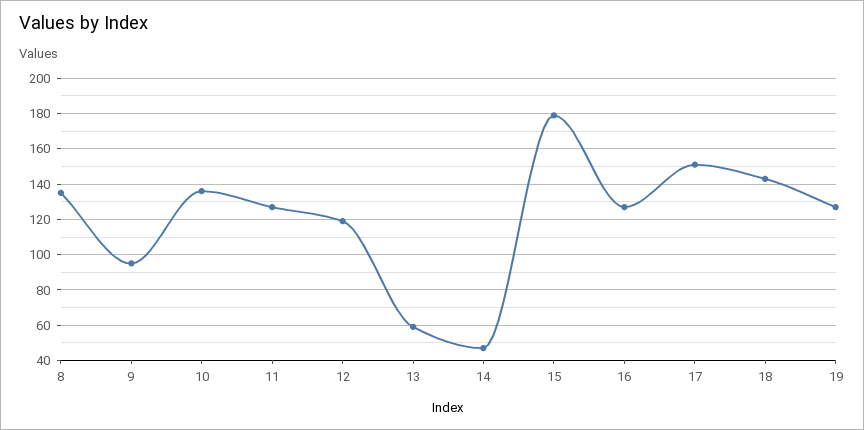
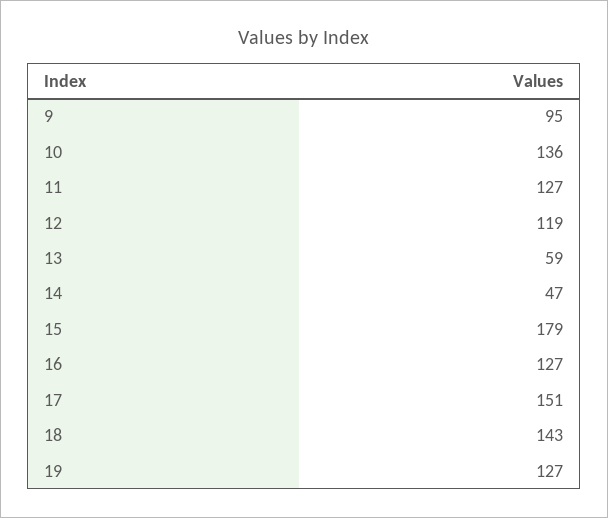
8: 135 -> none

